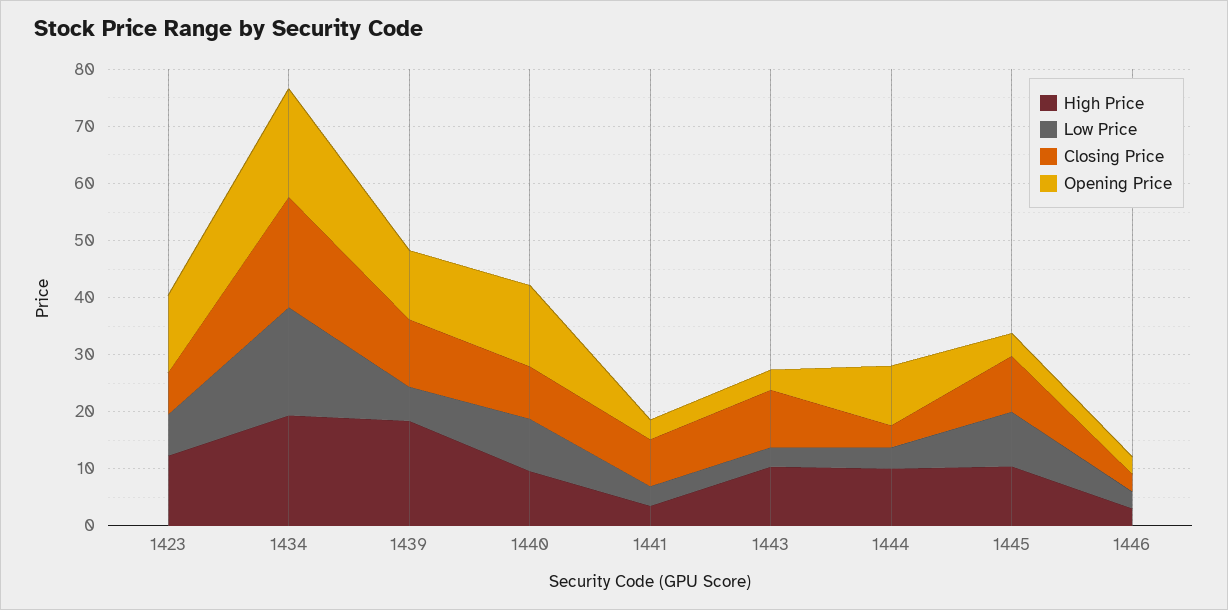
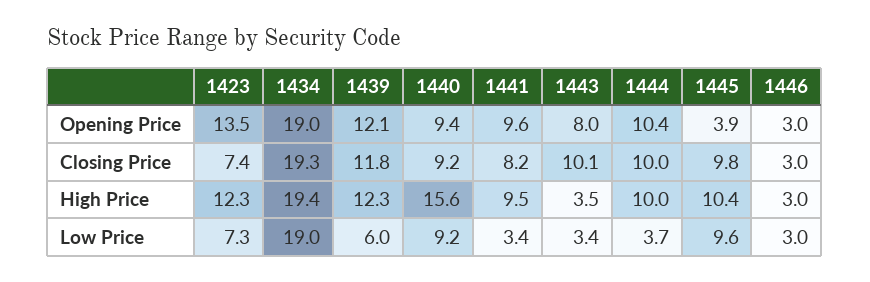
High Price, 1439: 18 -> 12.3
High Price, 1440: 10 -> 15.6
Opening Price, 1440: 14 -> 9.4
High Price, 1441: 4 -> 9.5
Opening Price, 1441: 4 -> 9.6
High Price, 1443: 10 -> 3.5
Opening Price, 1443: 4 -> 8
Closing Price, 1444: 4 -> 10

